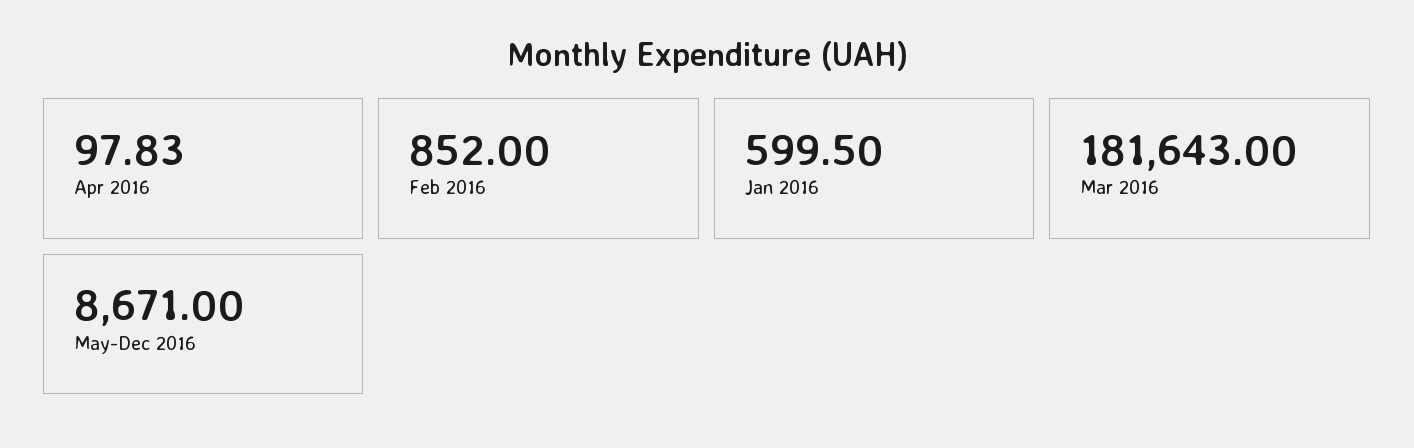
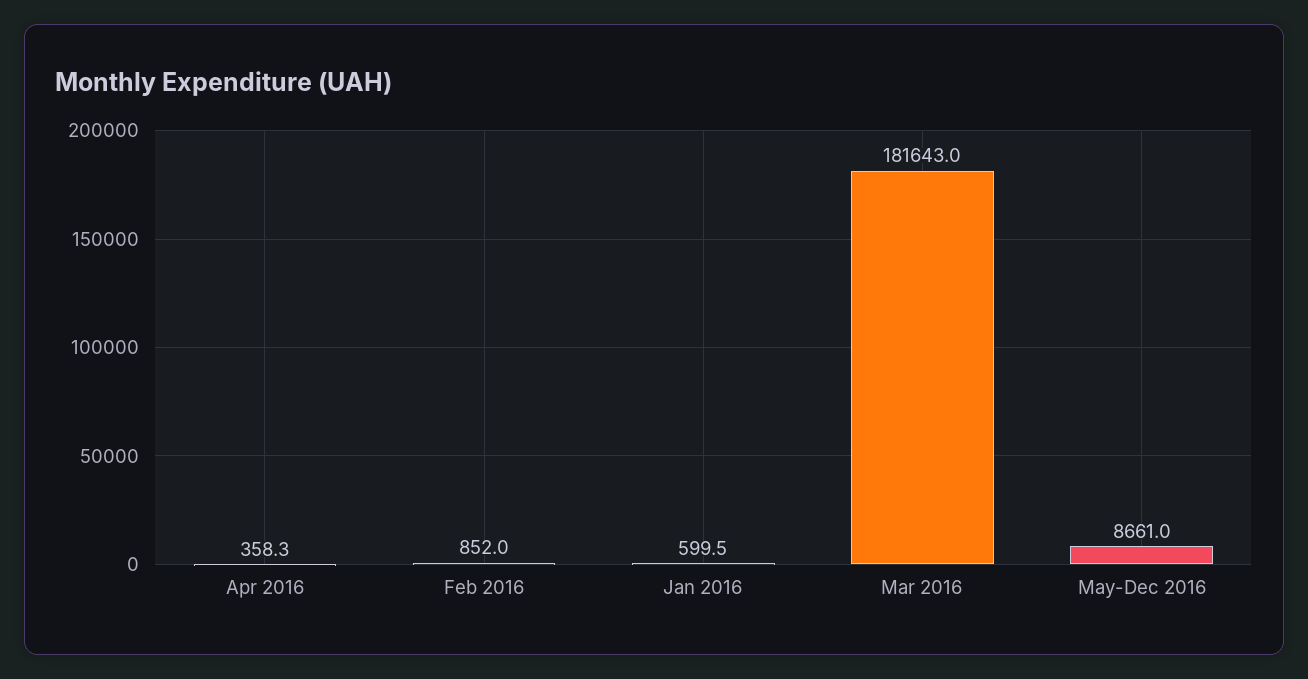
Apr 2016: 97.83 -> 358.3
May-Dec 2016: 8671 -> 8661

